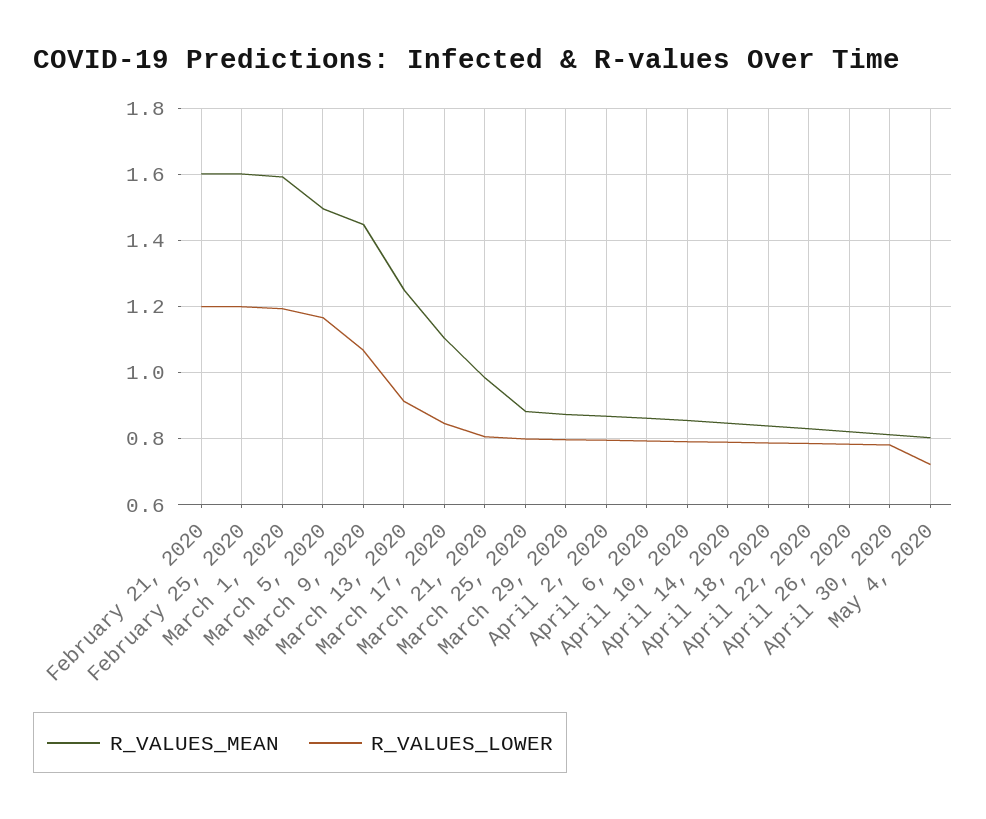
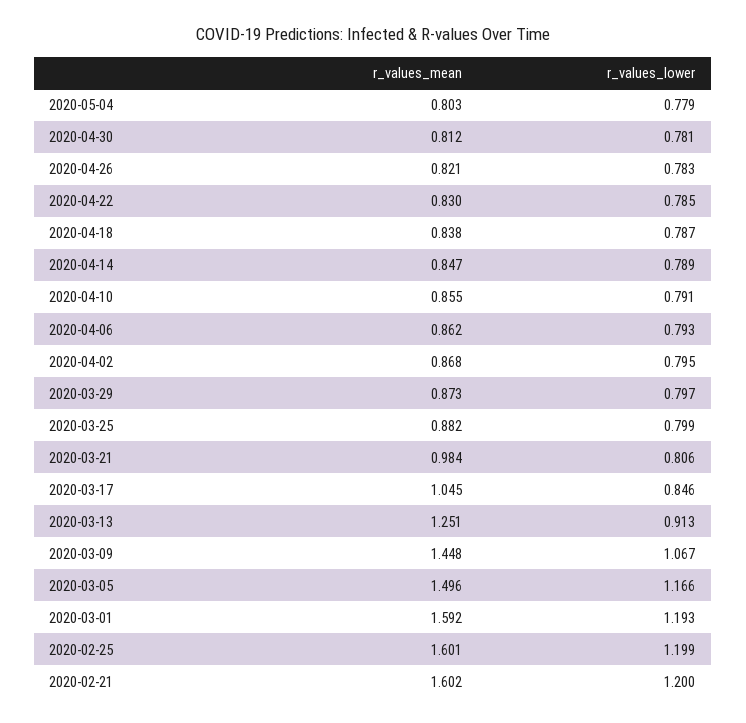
R_VALUES_MEAN, March 17, 2020: 1.1 -> 1.045
R_VALUES_LOWER, May 4, 2020: 0.72 -> 0.779

